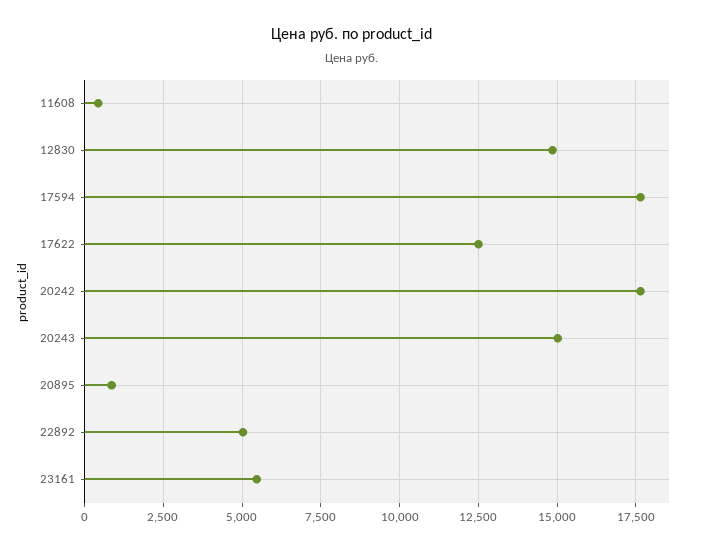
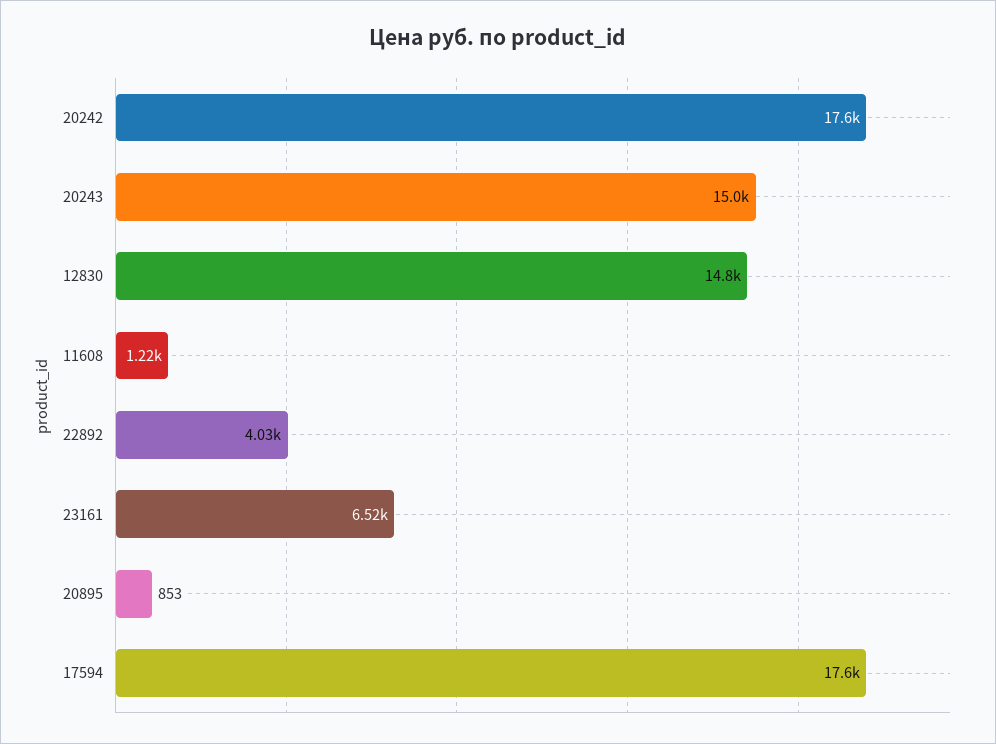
11608: 500 -> 1220
17622: 12500 -> none
22892: 5000 -> 4030
23161: 5500 -> 6520

